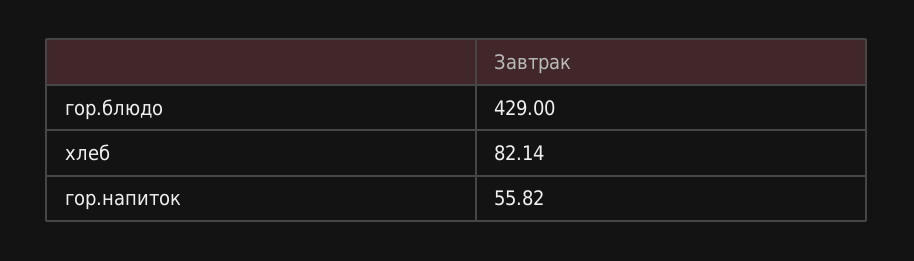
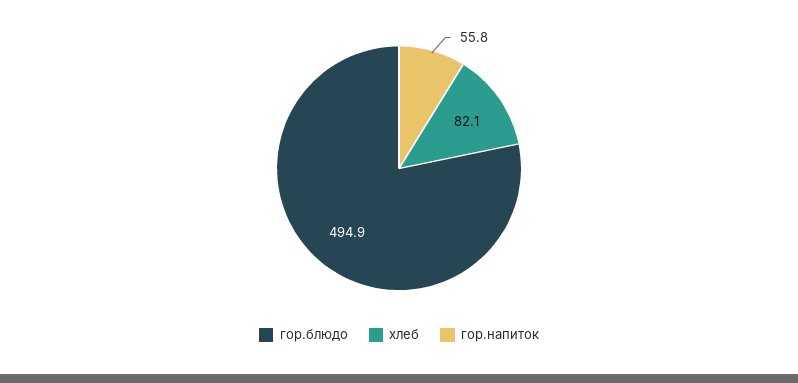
гор.блюдо: 429 -> 494.9

